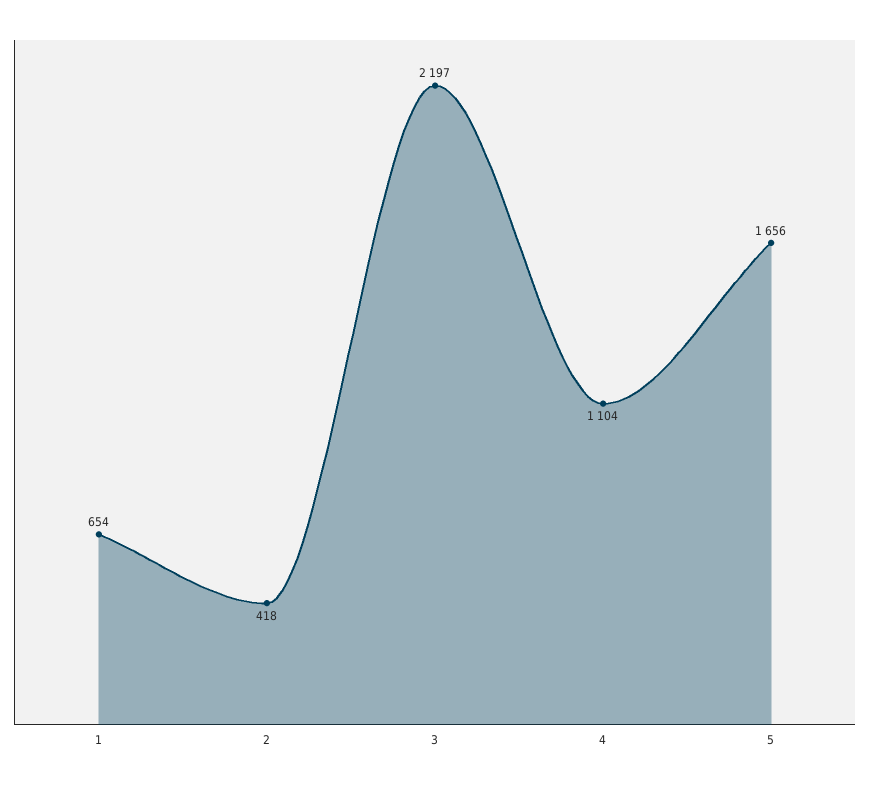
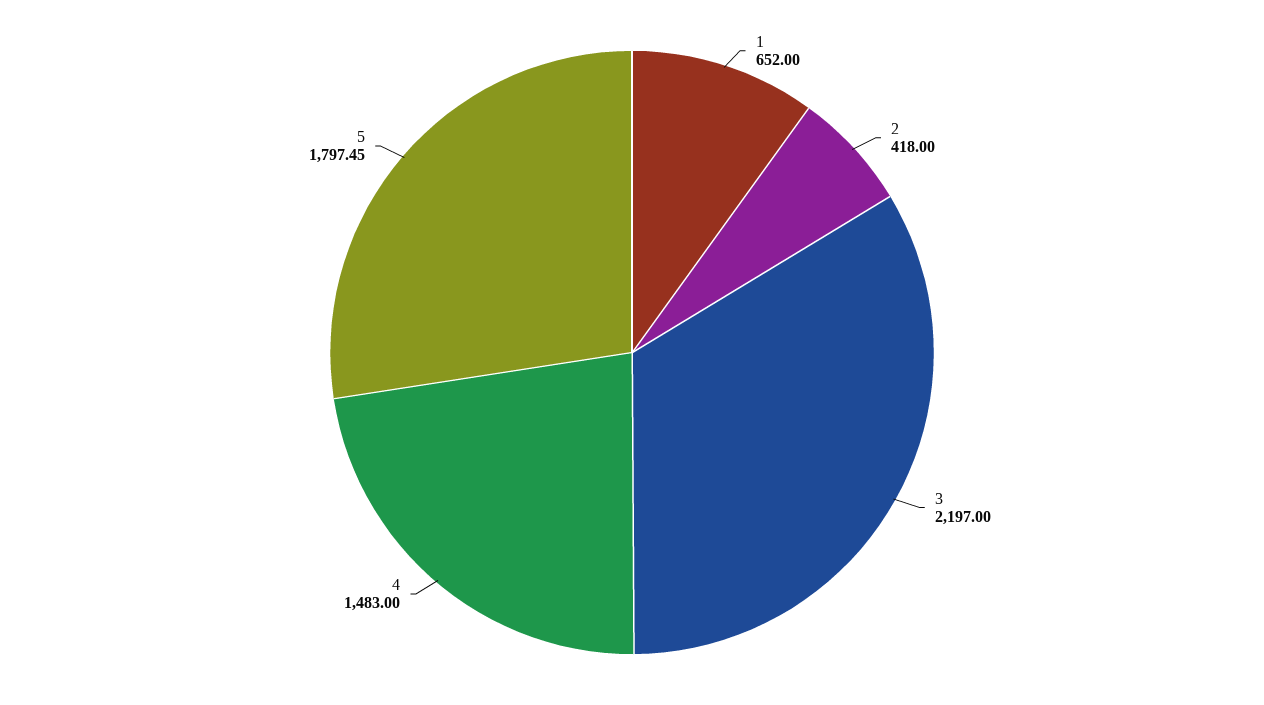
1: 654 -> 652
4: 1104 -> 1483
5: 1656 -> 1797.45

